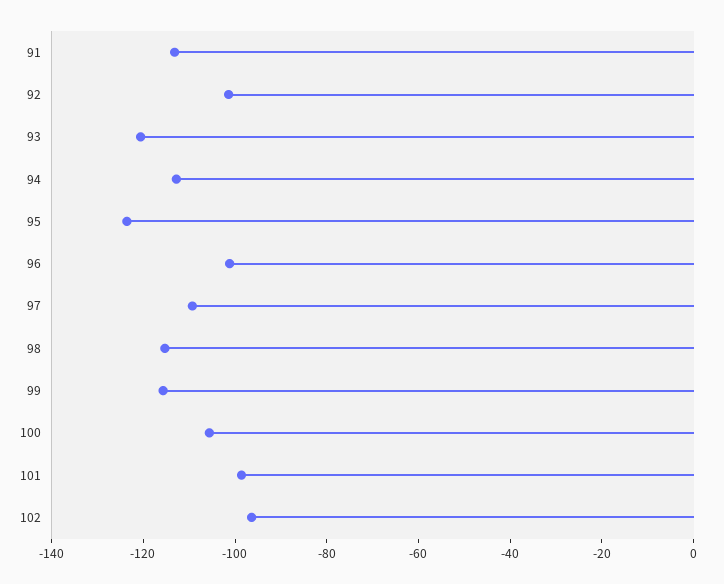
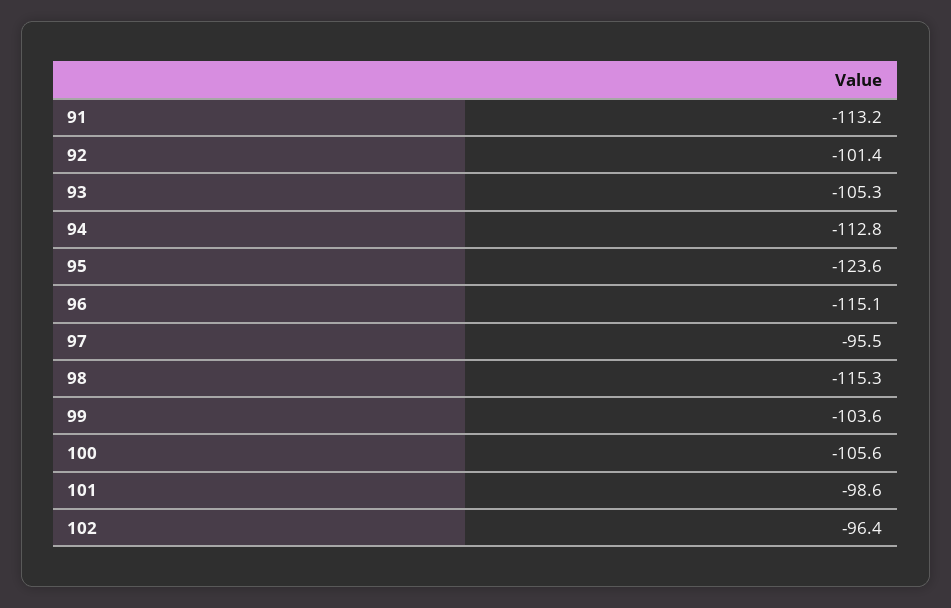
93: -120 -> -105.3
96: -100 -> -115.1
97: -110 -> -95.5
99: -115 -> -103.6

